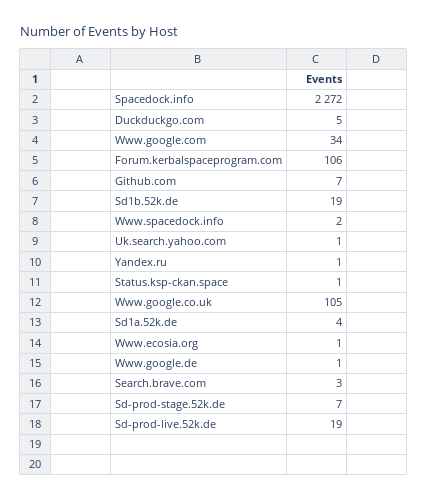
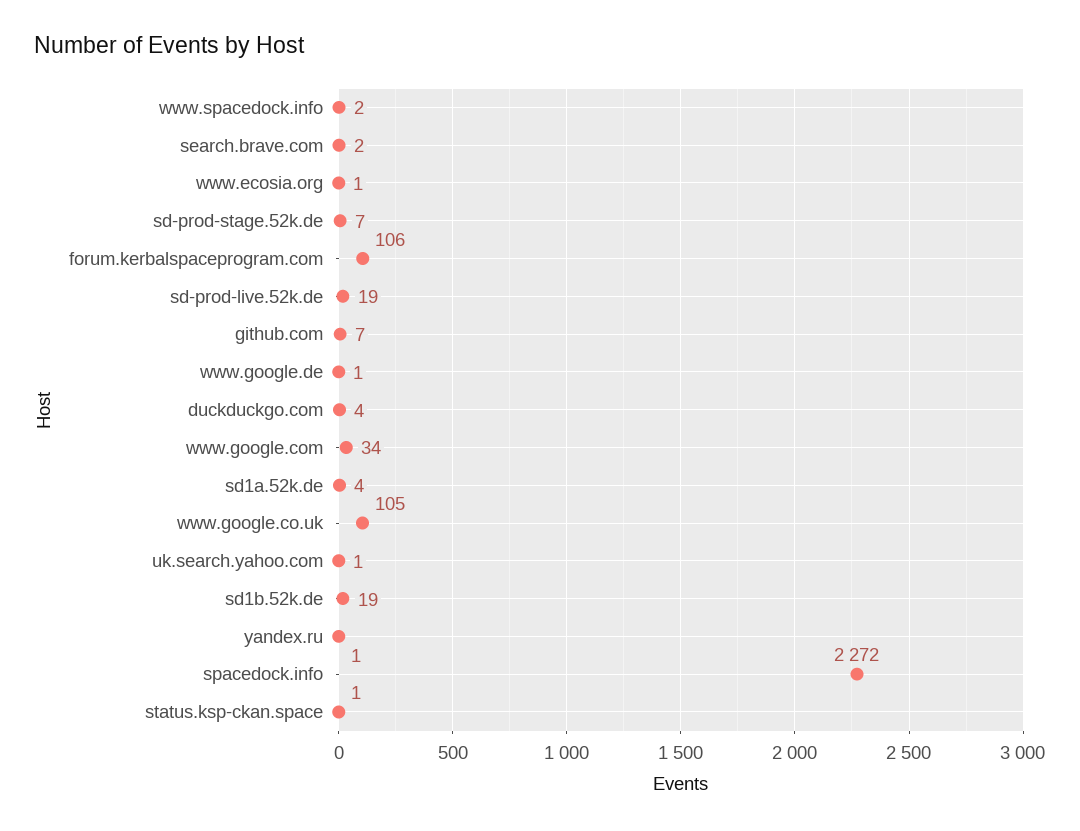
Duckduckgo.com: 5 -> 4
Search.brave.com: 3 -> 2

